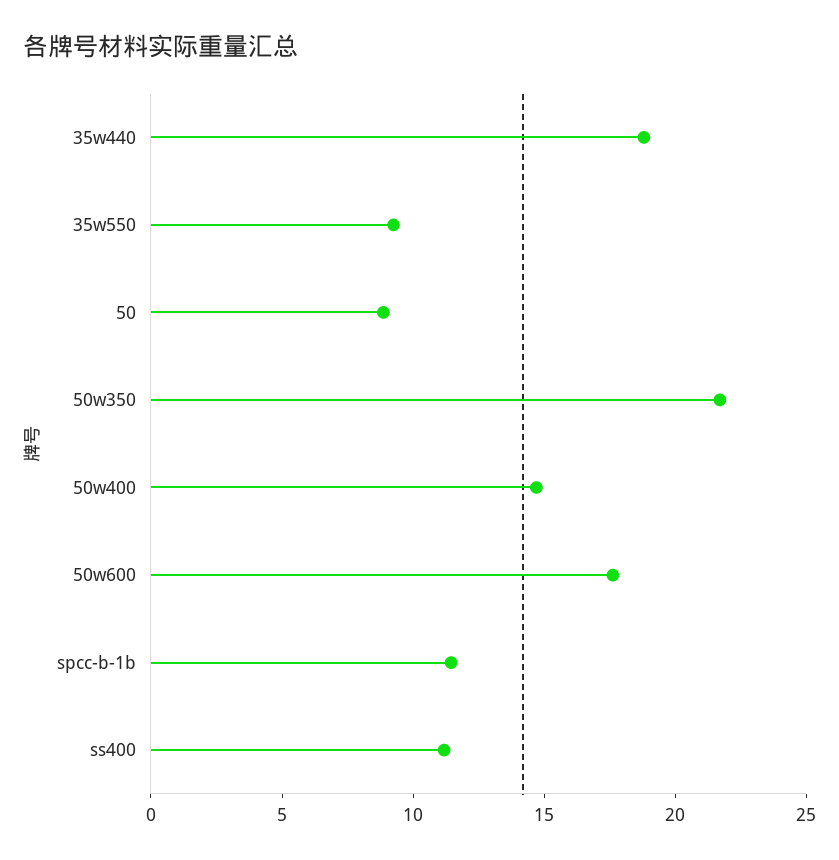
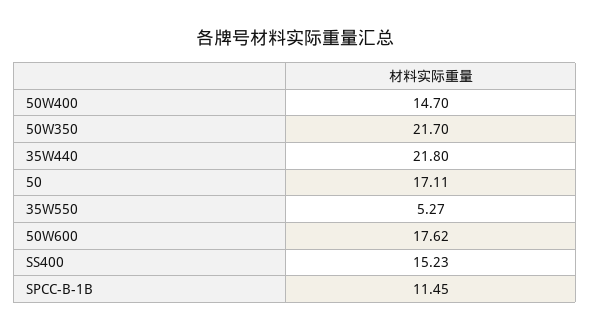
35w440: 19 -> 21.8
35w550: 9 -> 5.27
50: 9 -> 17.11
ss400: 11 -> 15.23

